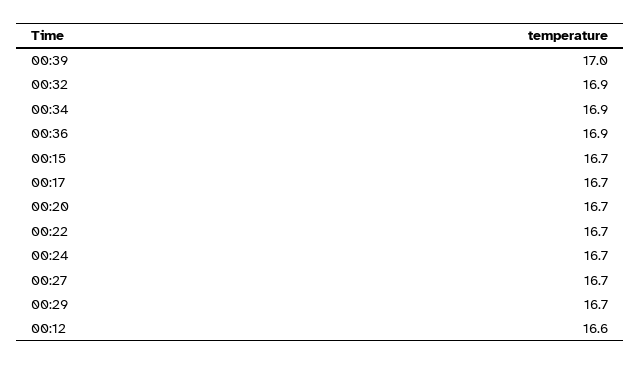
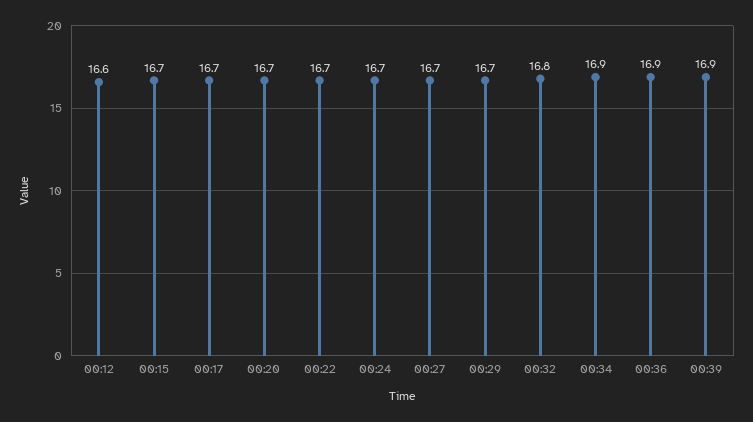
00:39: 17 -> 16.9
00:32: 16.9 -> 16.8

